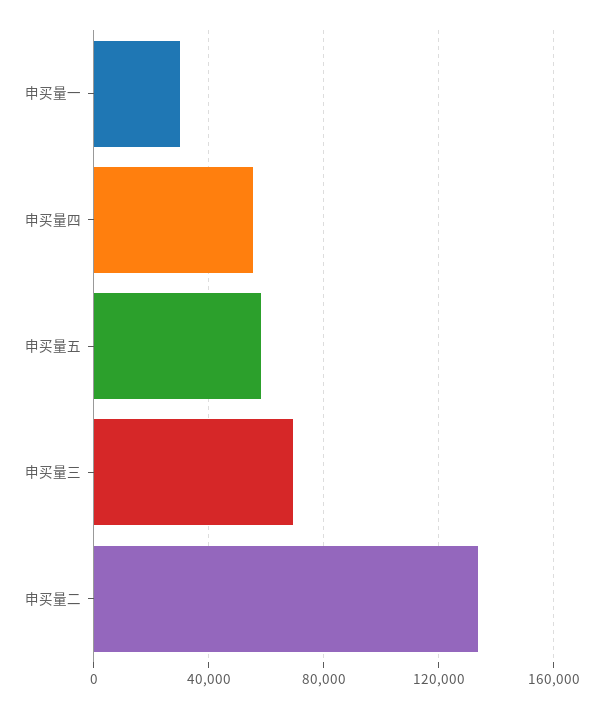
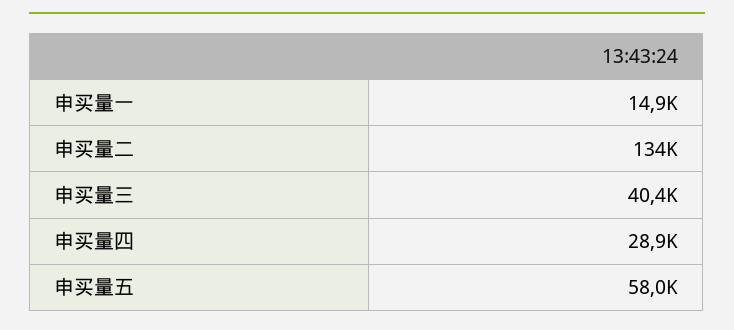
申买量一: 30000 -> 14900
申买量四: 55000 -> 28900
申买量三: 70000 -> 40400

